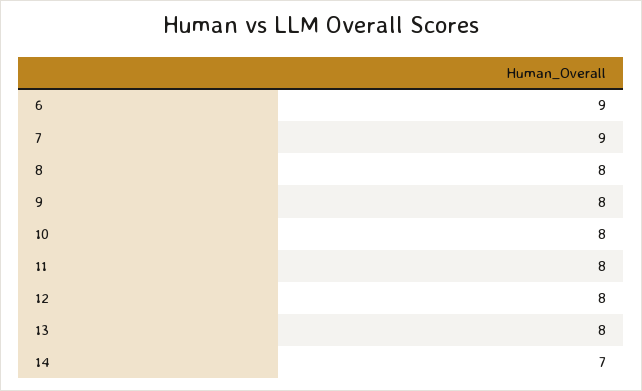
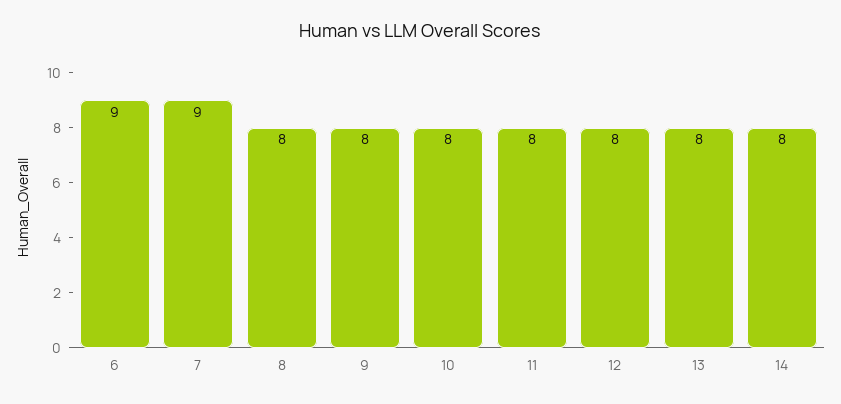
14: 7 -> 8

